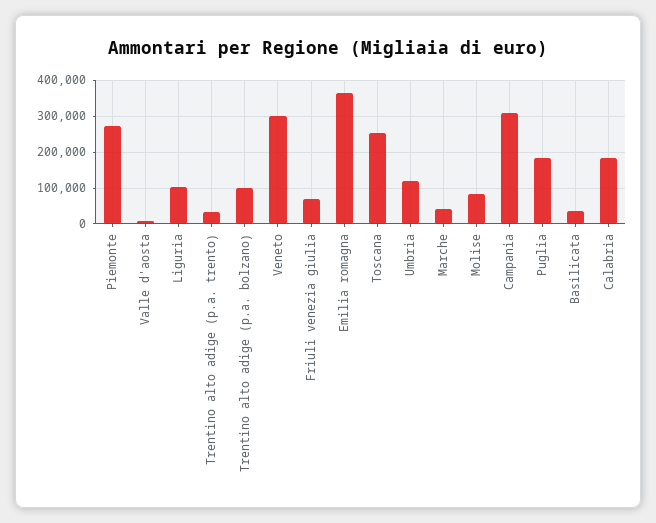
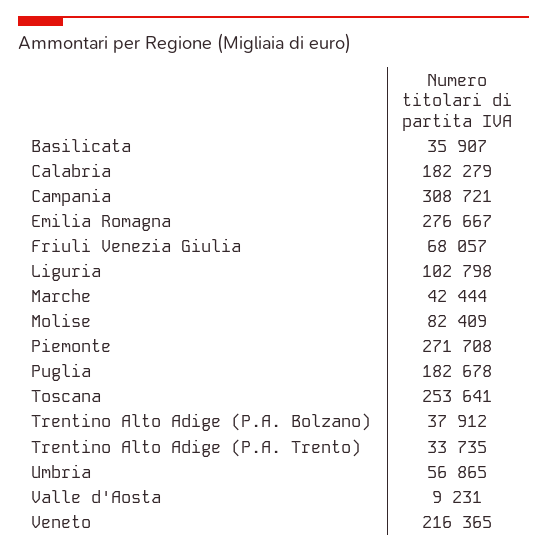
Trentino alto adige (p.a. bolzano): 100000 -> 37912
Veneto: 300000 -> 216365
Emilia romagna: 360000 -> 276667
Umbria: 120000 -> 56865

